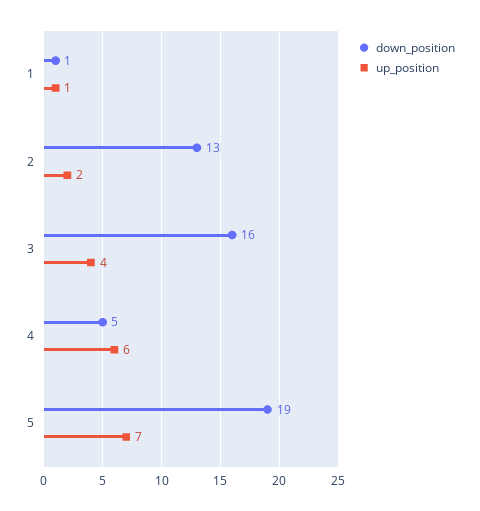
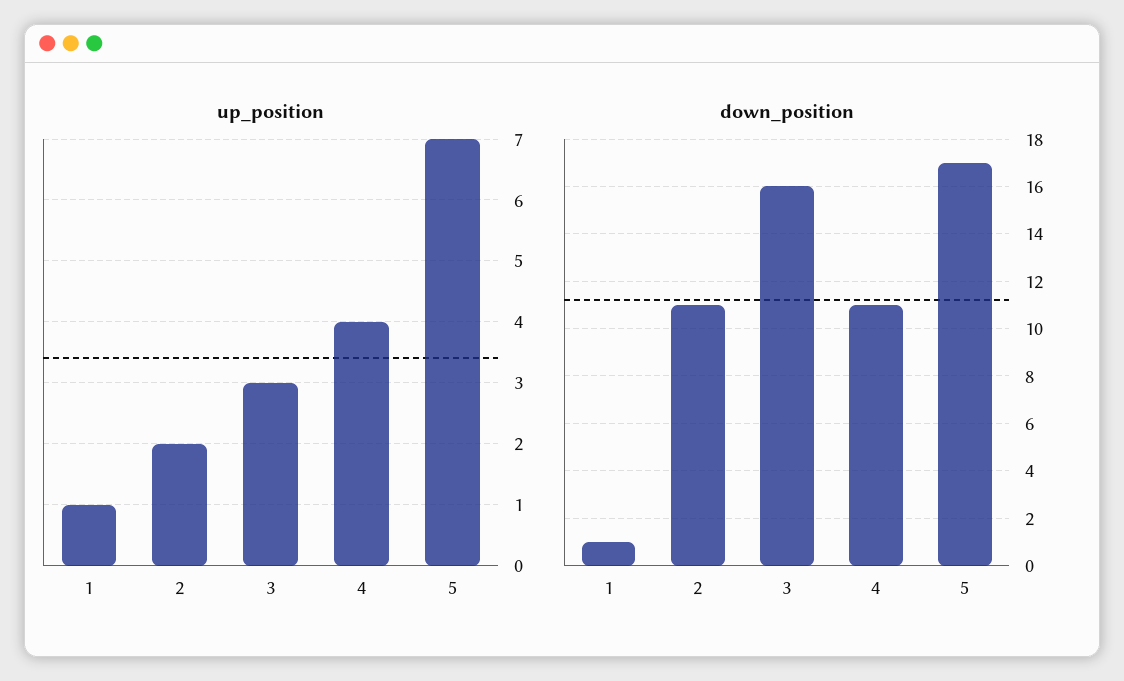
down_position, 2: 13 -> 11
up_position, 3: 4 -> 3
down_position, 4: 5 -> 11
up_position, 4: 6 -> 4
down_position, 5: 19 -> 17

